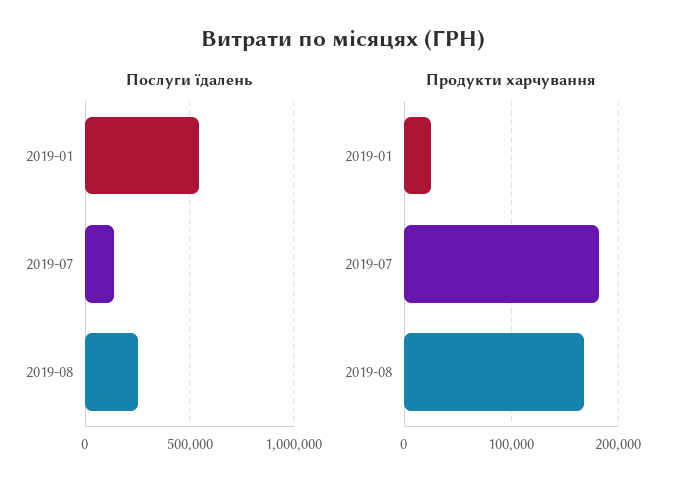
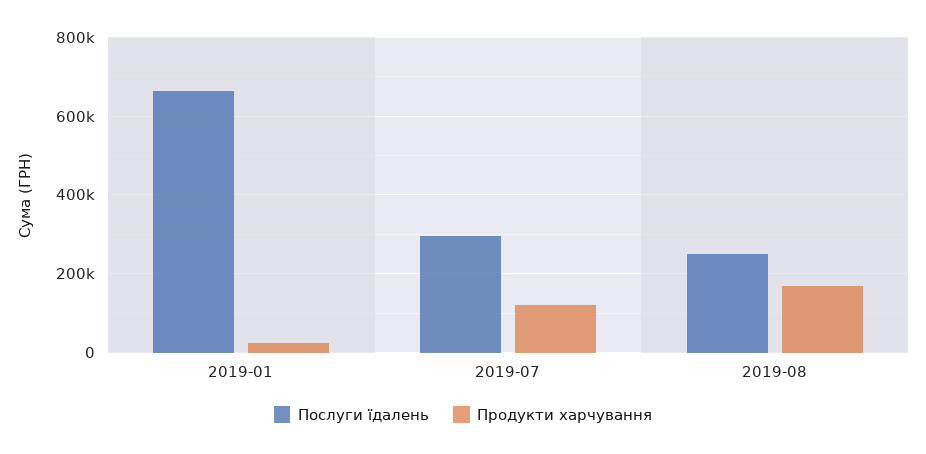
Послуги їдалень, 2019-01: 550000 -> 660000
Послуги їдалень, 2019-07: 150000 -> 300000
Продукти харчування, 2019-07: 180000 -> 120000

